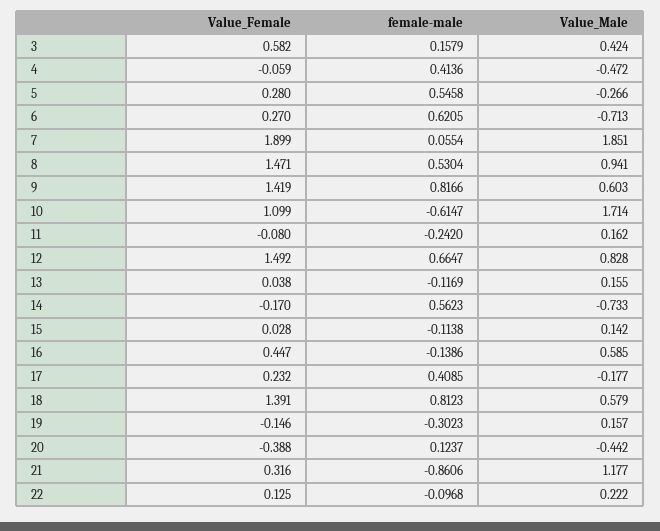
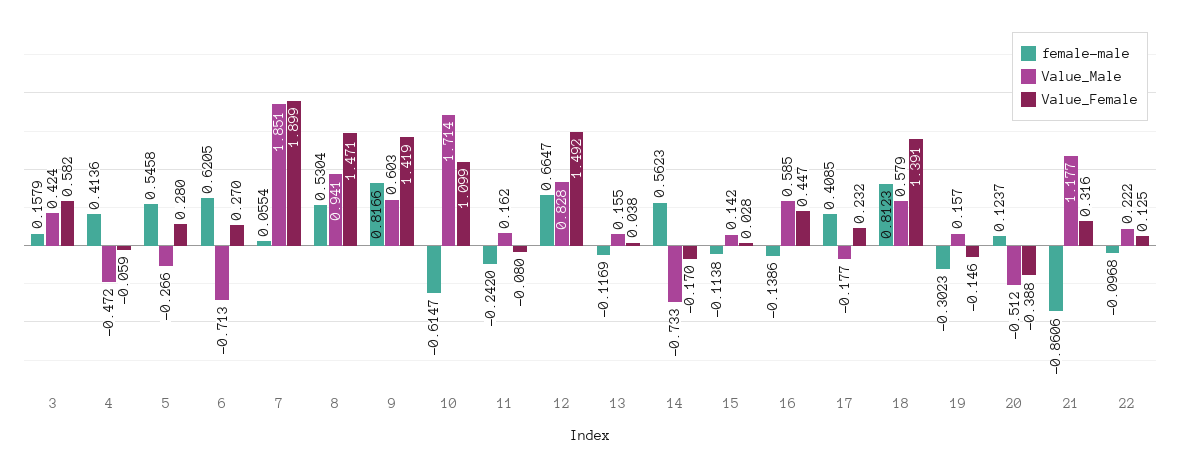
Value_Male, 20: -0.442 -> -0.512

